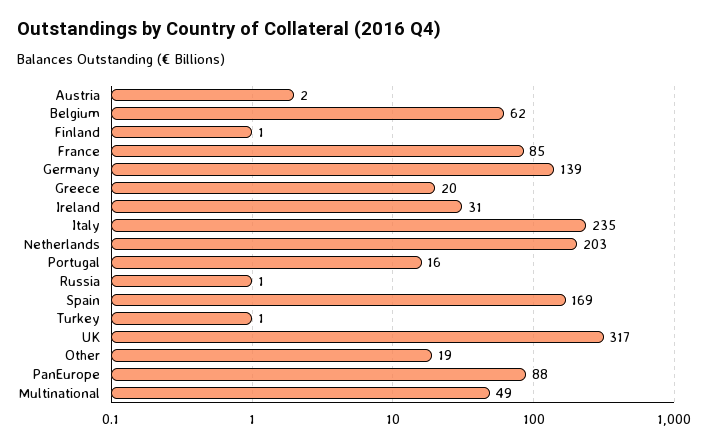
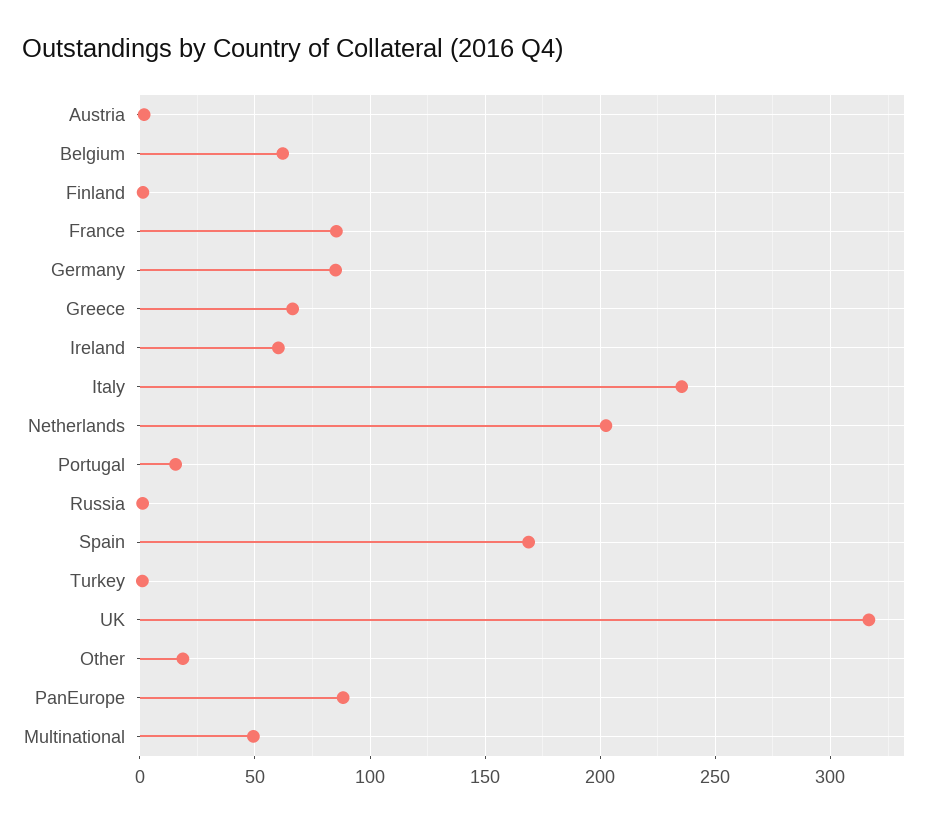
Germany: 139 -> 85
Greece: 20 -> 65
Ireland: 31 -> 60

